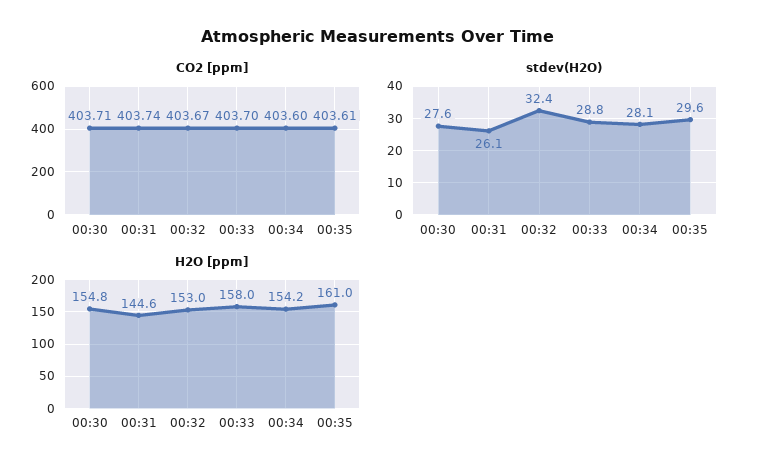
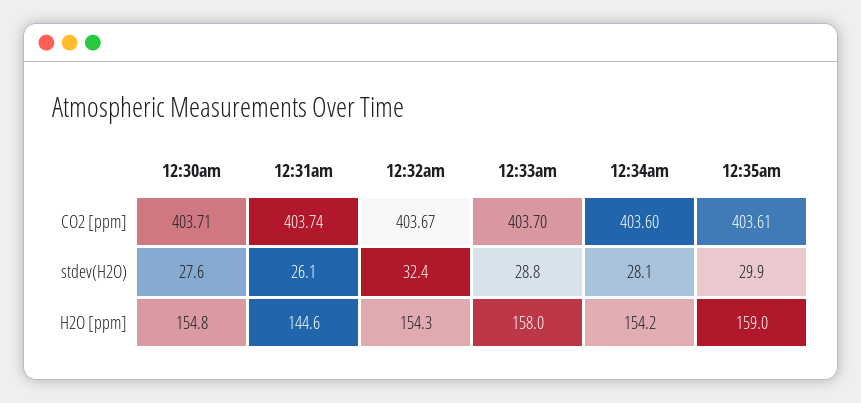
stdev(H2O), 00:35: 29.6 -> 29.9
H2O [ppm], 00:32: 153 -> 154.3
H2O [ppm], 00:35: 161 -> 159

